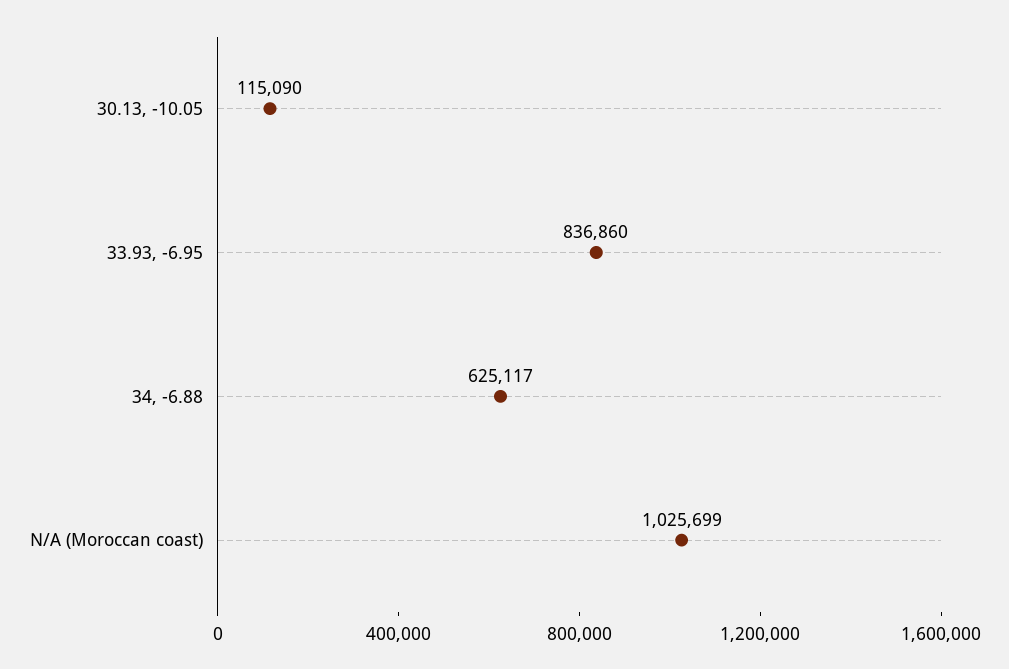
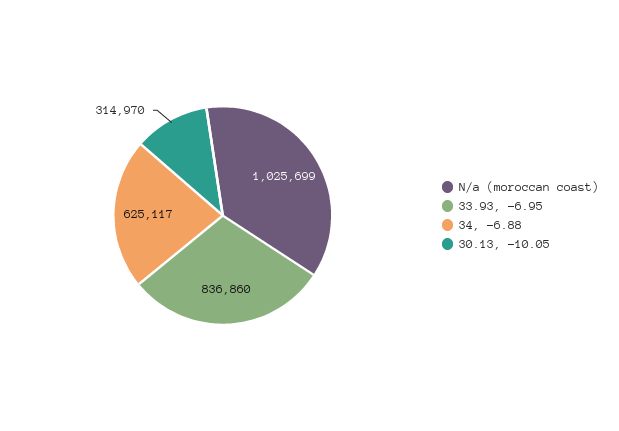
30.13, -10.05: 115090 -> 314970

